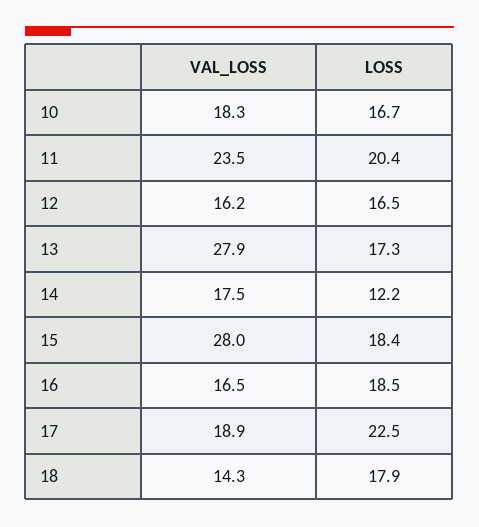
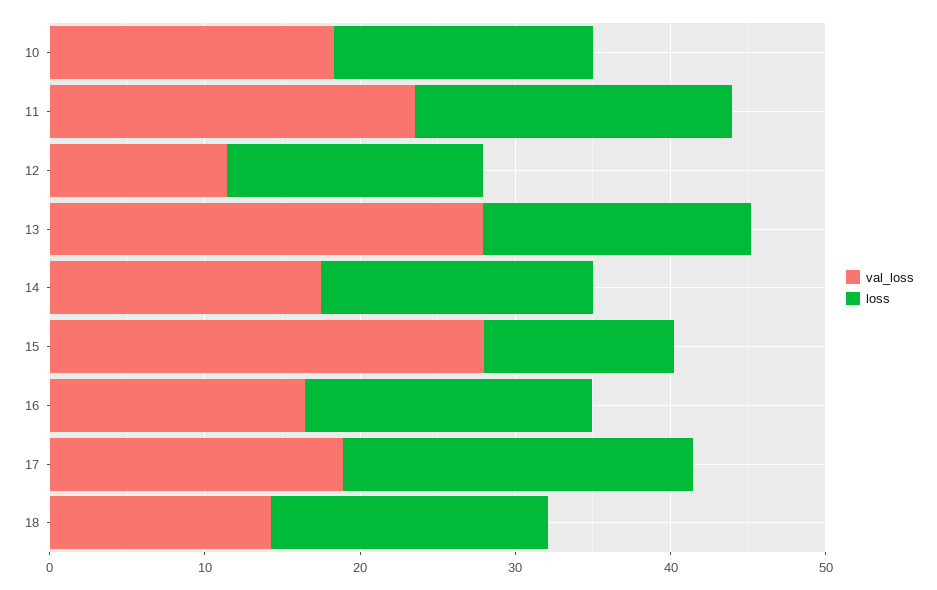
VAL_LOSS, 12: 16.2 -> 12
LOSS, 14: 12.2 -> 18
LOSS, 15: 18.4 -> 12

